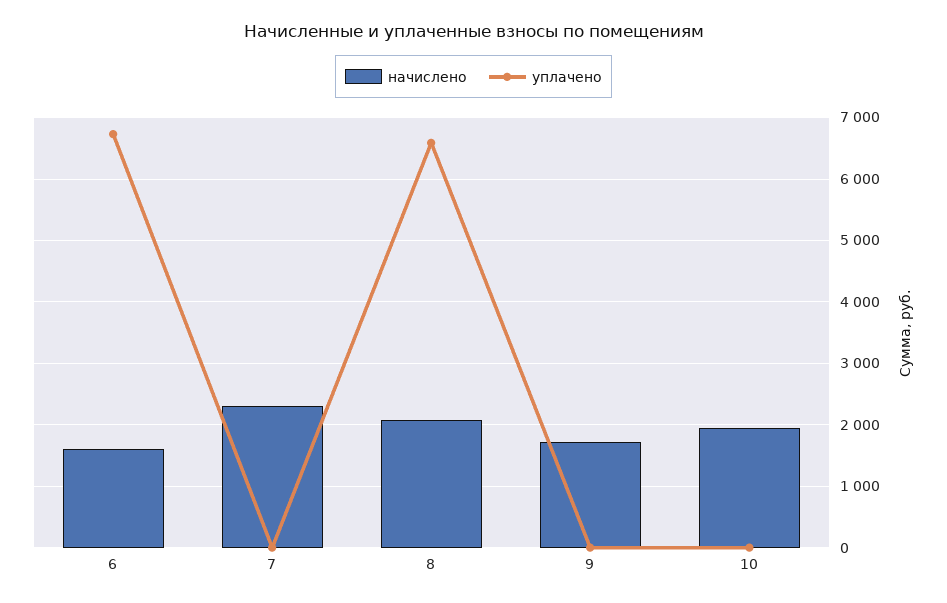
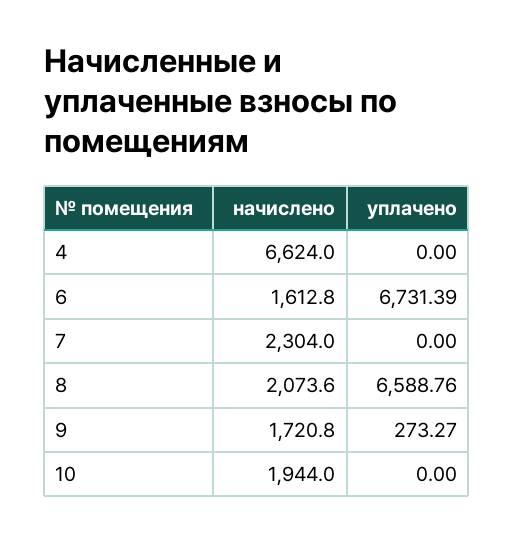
уплачено, 9: 0 -> 273.27
начислено, 4: none -> 6624
уплачено, 4: none -> 0

